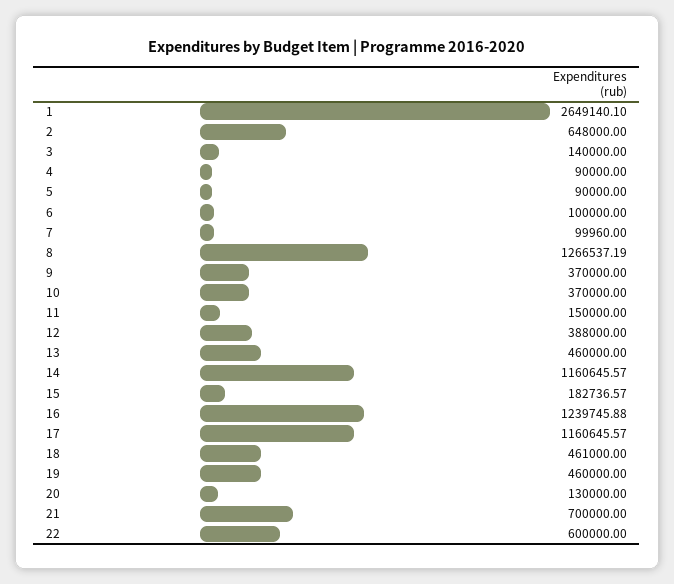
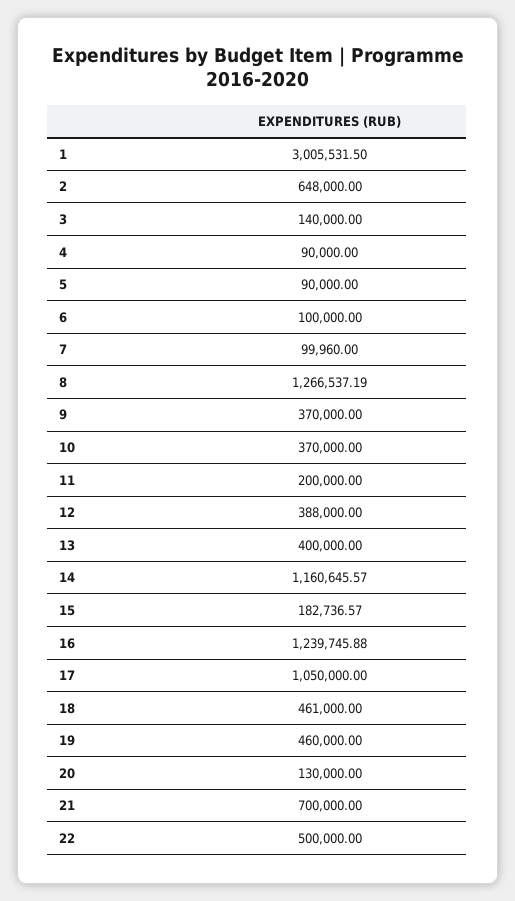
1: 2649140.1 -> 3005531.5
11: 150000 -> 200000
13: 460000 -> 400000
17: 1160645.57 -> 1050000
22: 600000 -> 500000

